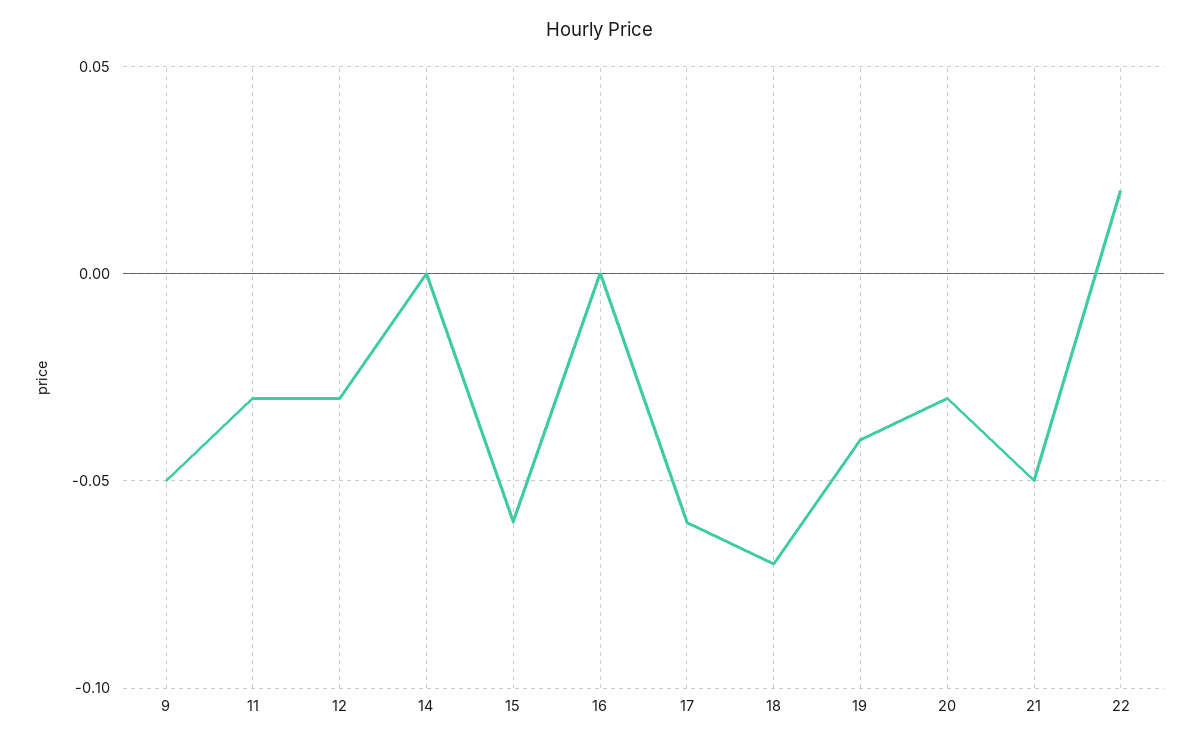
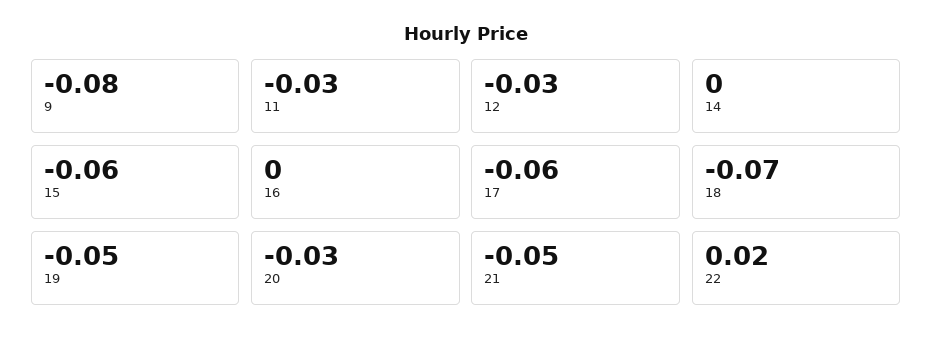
9: -0.05 -> -0.08
19: -0.04 -> -0.05

